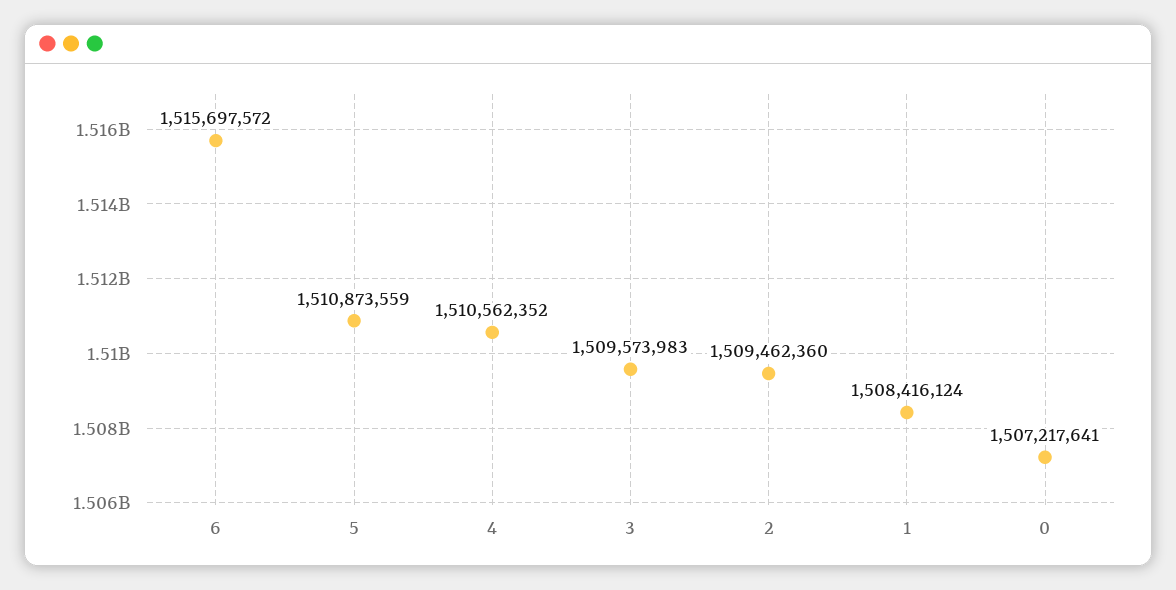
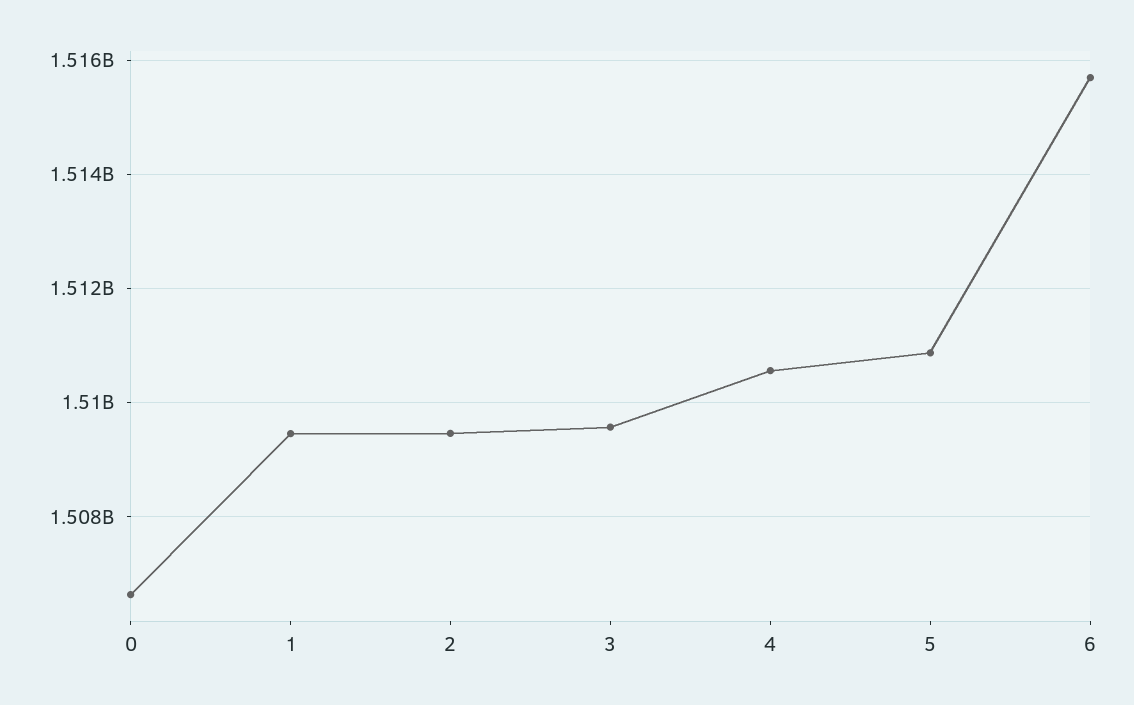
1: 1508416124 -> 1509400000
0: 1507217641 -> 1506600000

